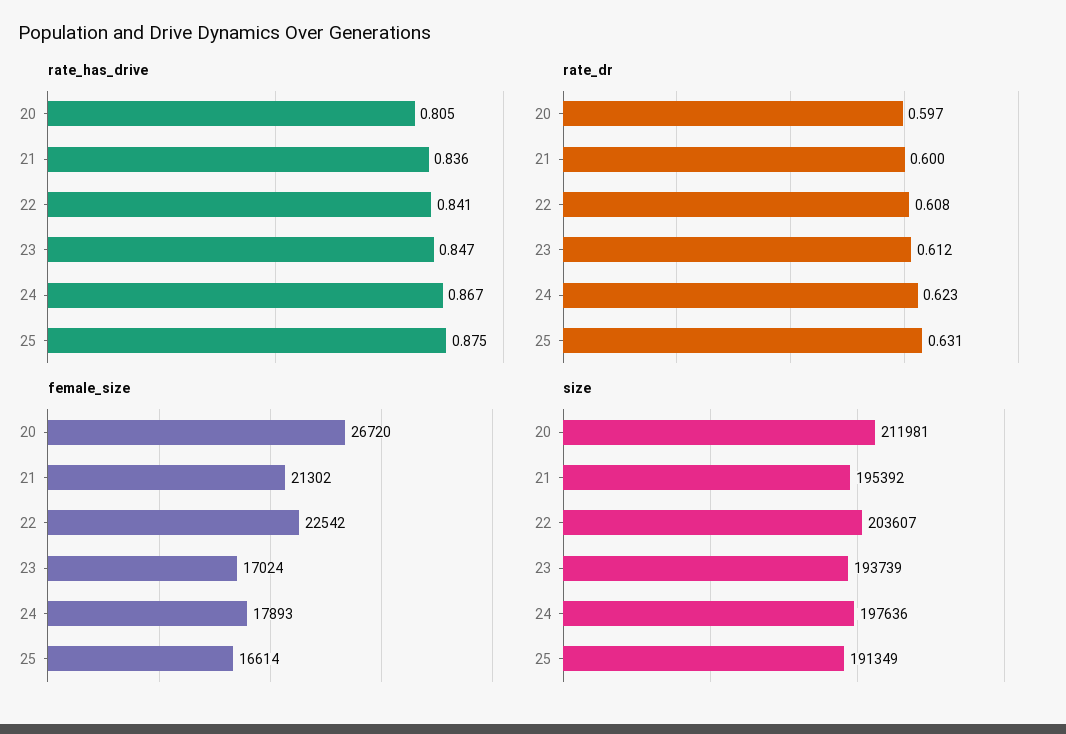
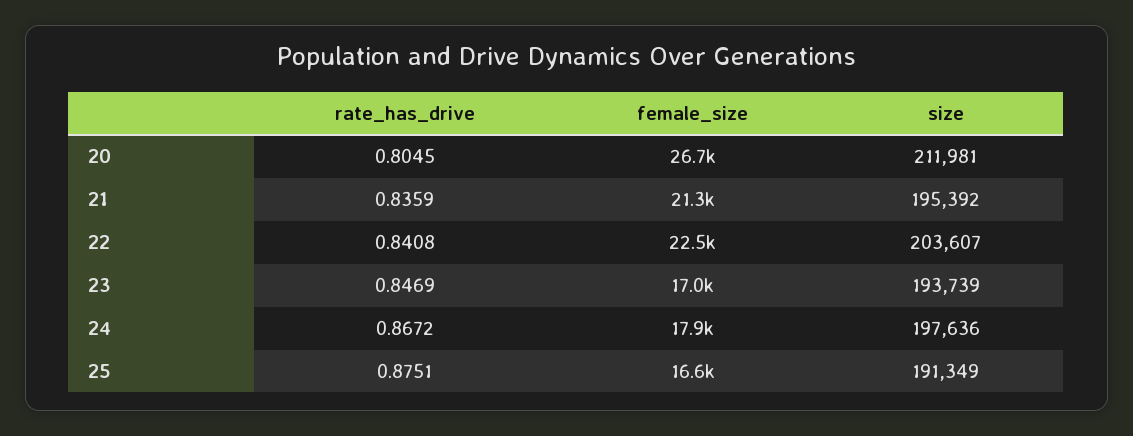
rate_dr, 20: 0.597 -> none
rate_dr, 21: 0.6 -> none
rate_dr, 22: 0.608 -> none
rate_dr, 23: 0.612 -> none
rate_dr, 24: 0.623 -> none
rate_dr, 25: 0.631 -> none

